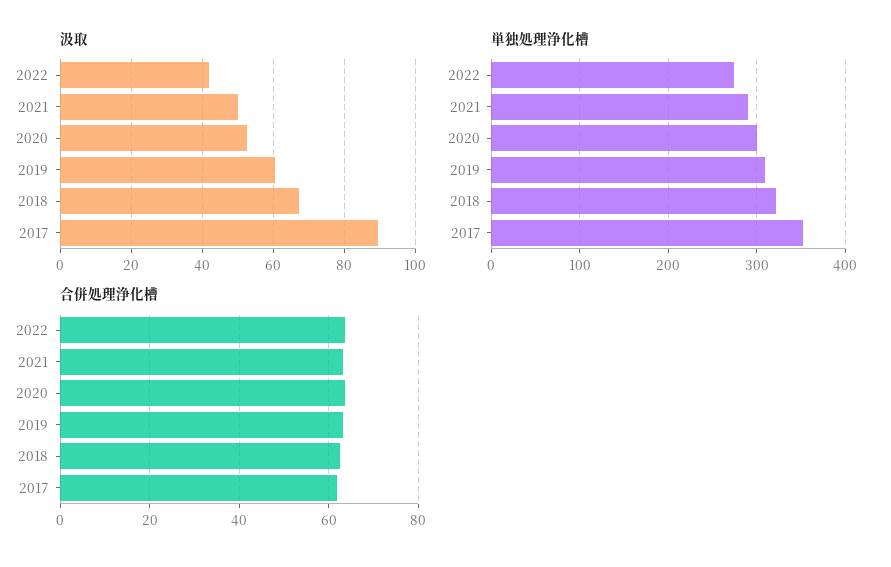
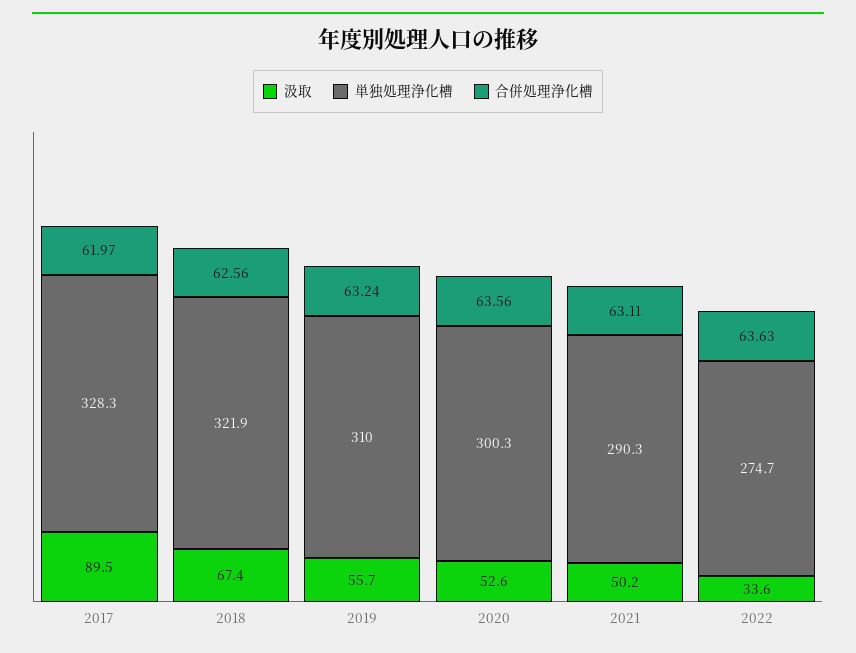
汲取, 2022: 42 -> 33.6
汲取, 2019: 60 -> 55.7
単独処理浄化槽, 2017: 350 -> 328.3

